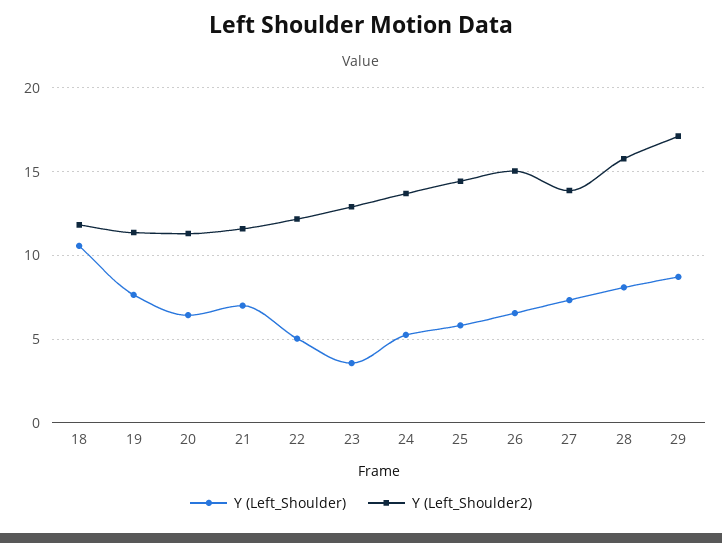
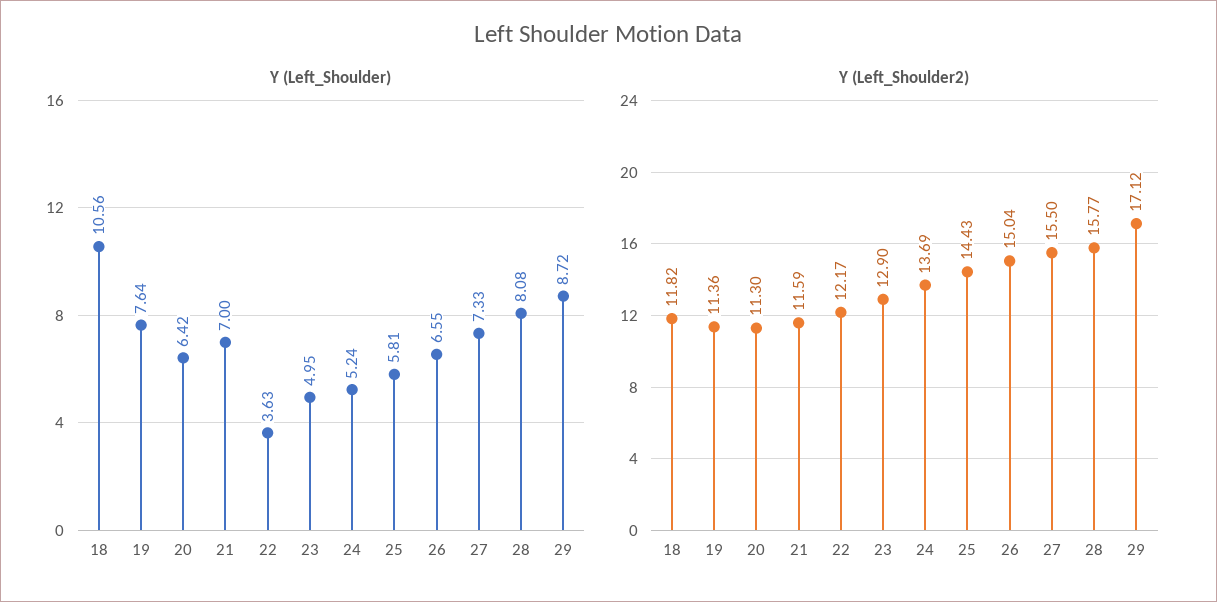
Y (Left_Shoulder), 22: 5 -> 3.63
Y (Left_Shoulder), 23: 3.5 -> 4.95
Y (Left_Shoulder2), 27: 14 -> 15.5

